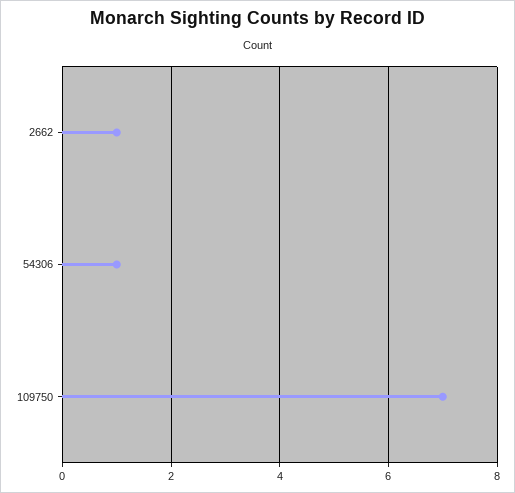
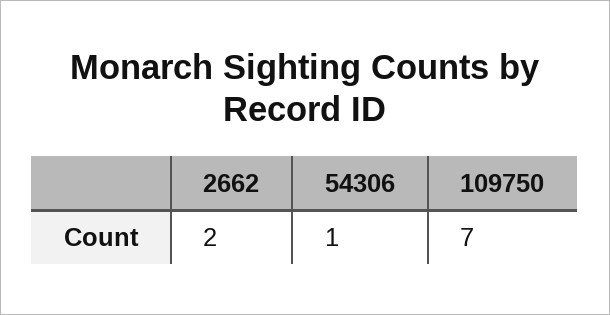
2662: 1 -> 2

